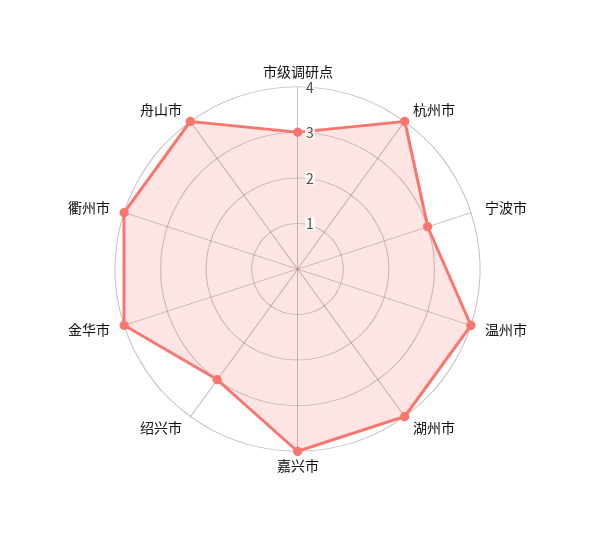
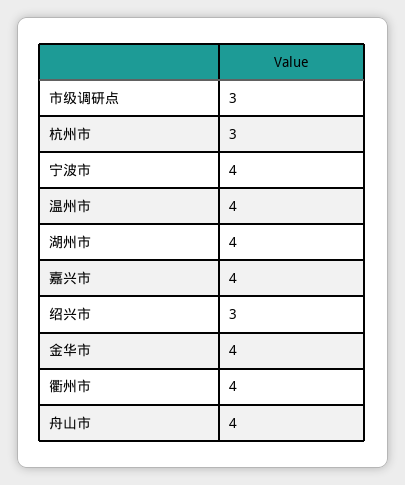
杭州市: 4 -> 3
宁波市: 3 -> 4

